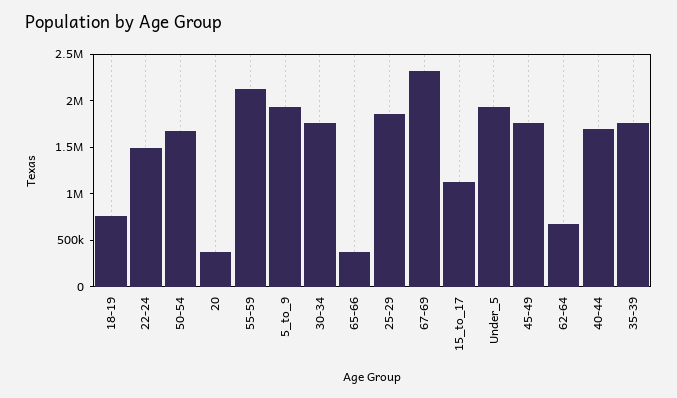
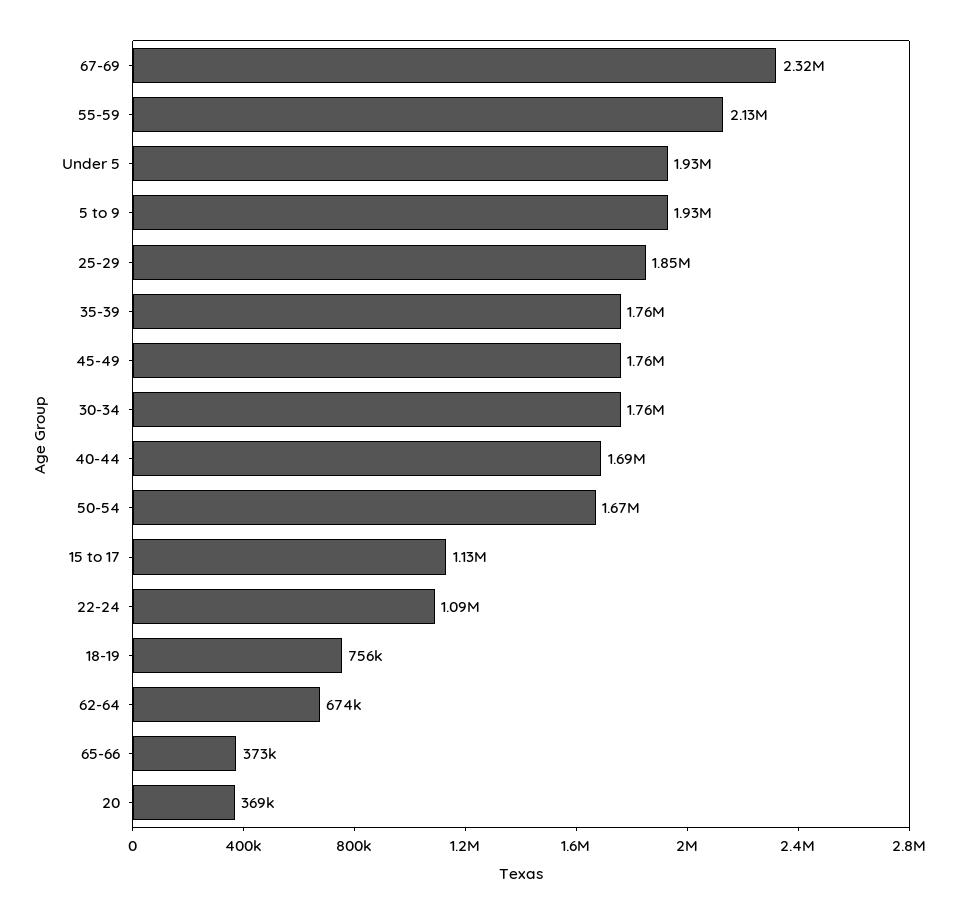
22-24: 1500000 -> 1090000

